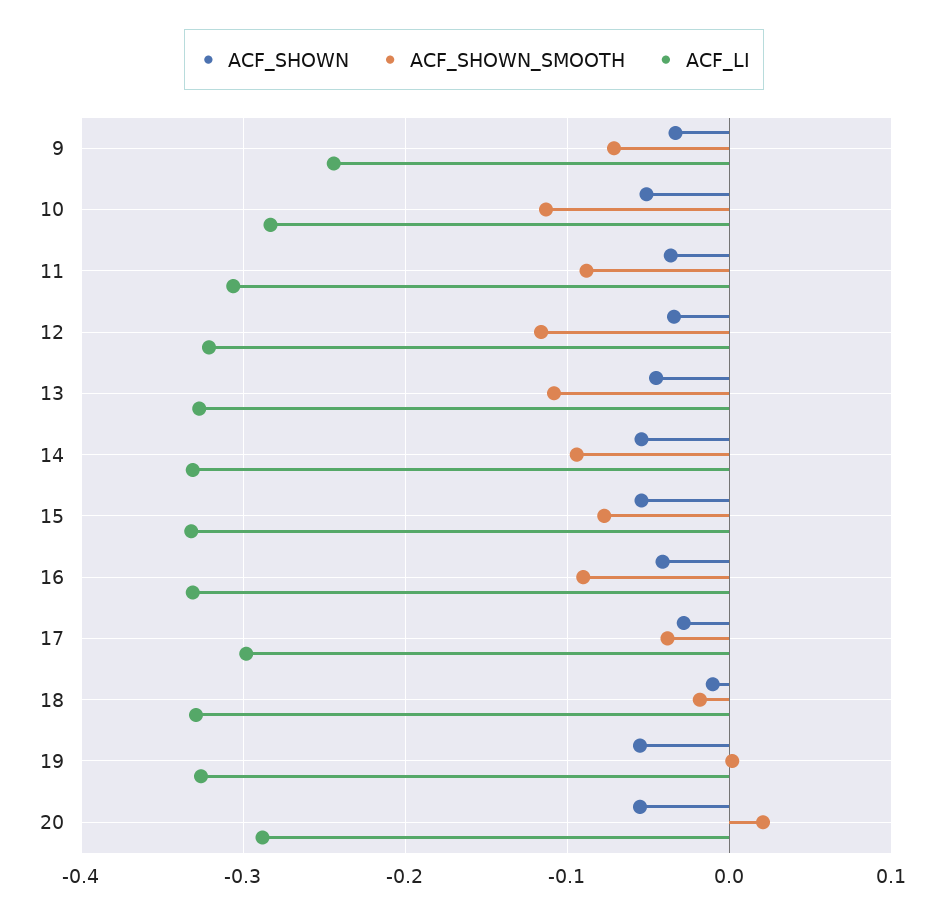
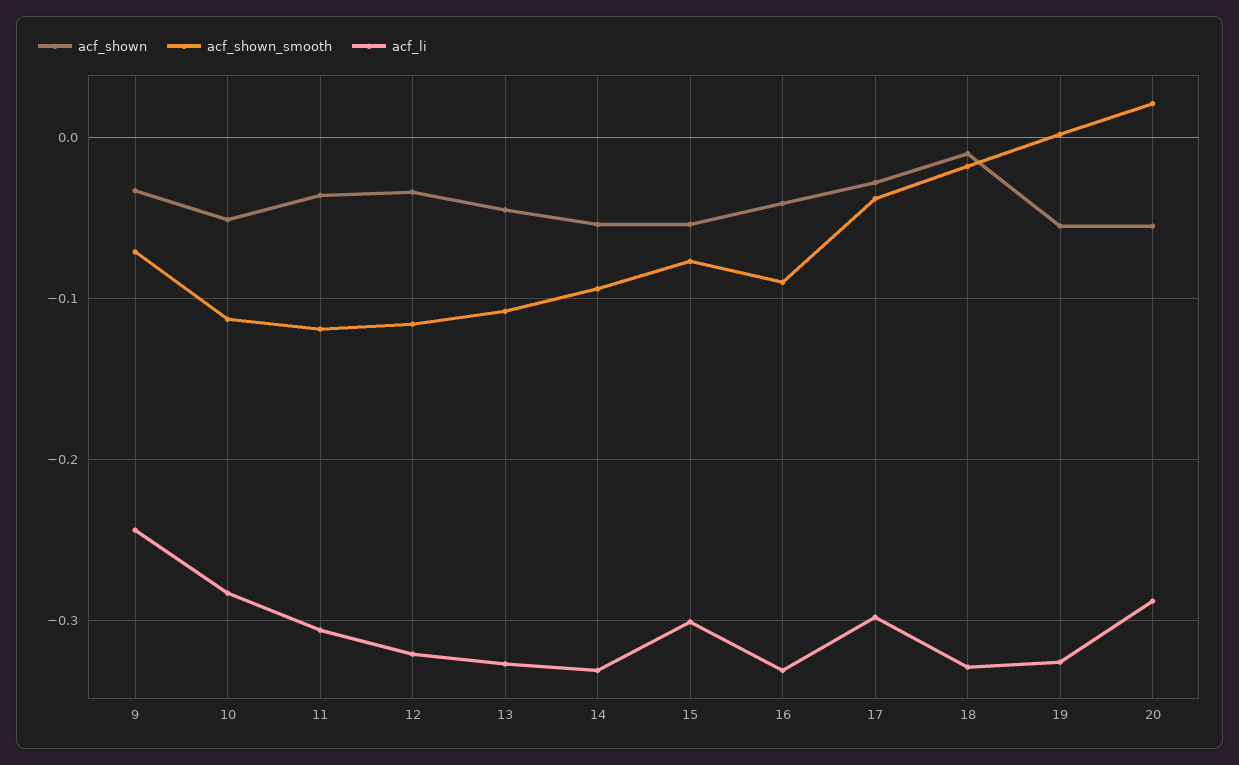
ACF_SHOWN_SMOOTH, 11: -0.09 -> -0.12
ACF_LI, 15: -0.33 -> -0.3

